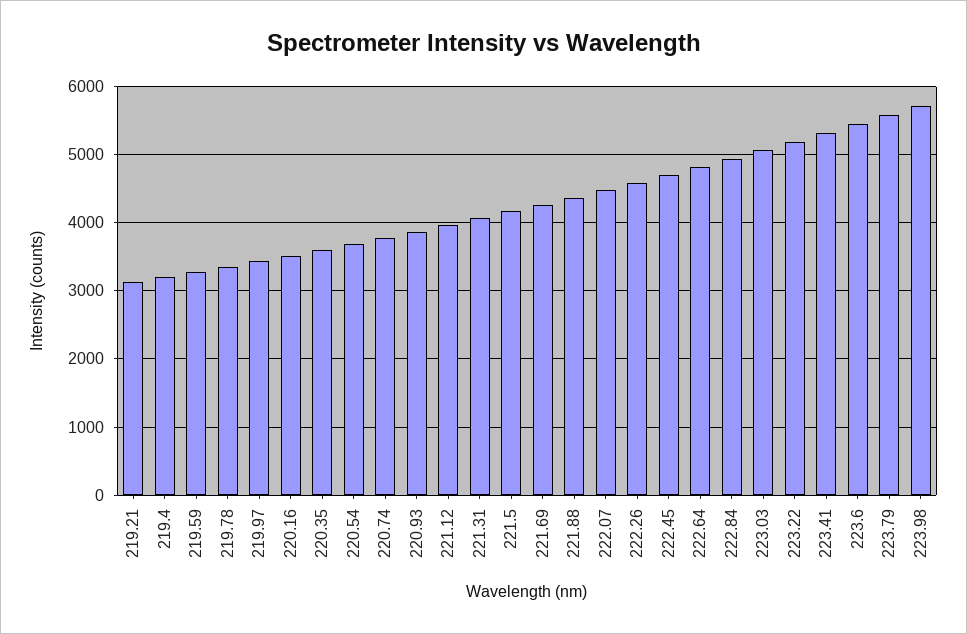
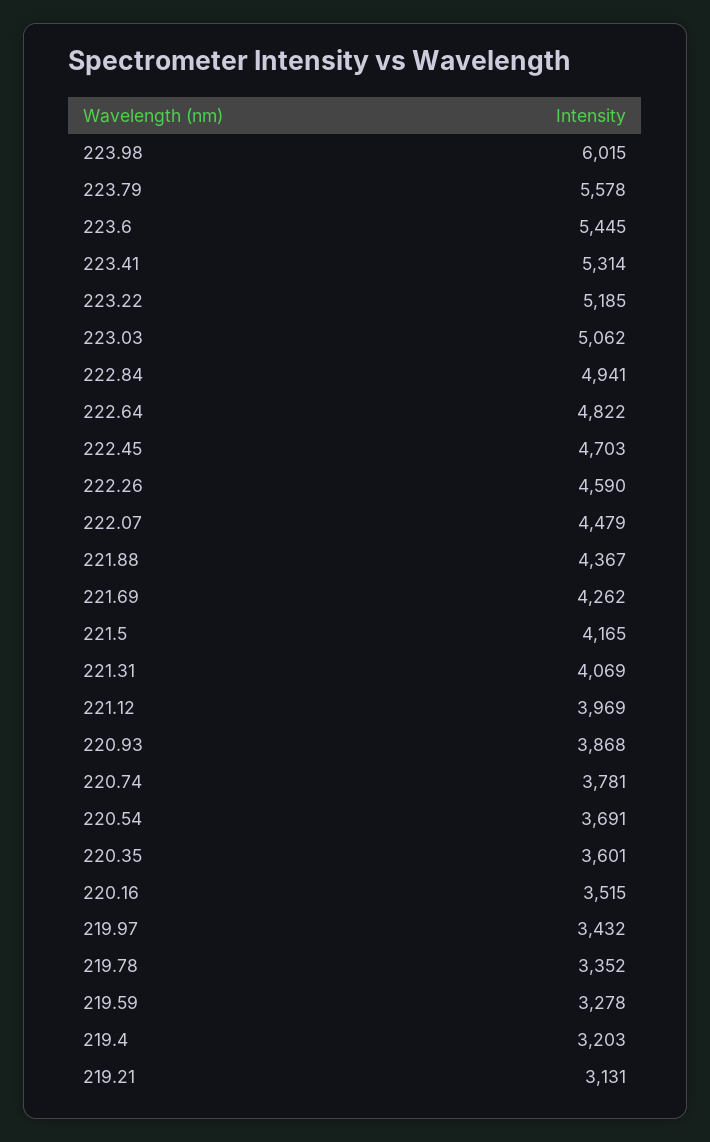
223.98: 5700 -> 6015

